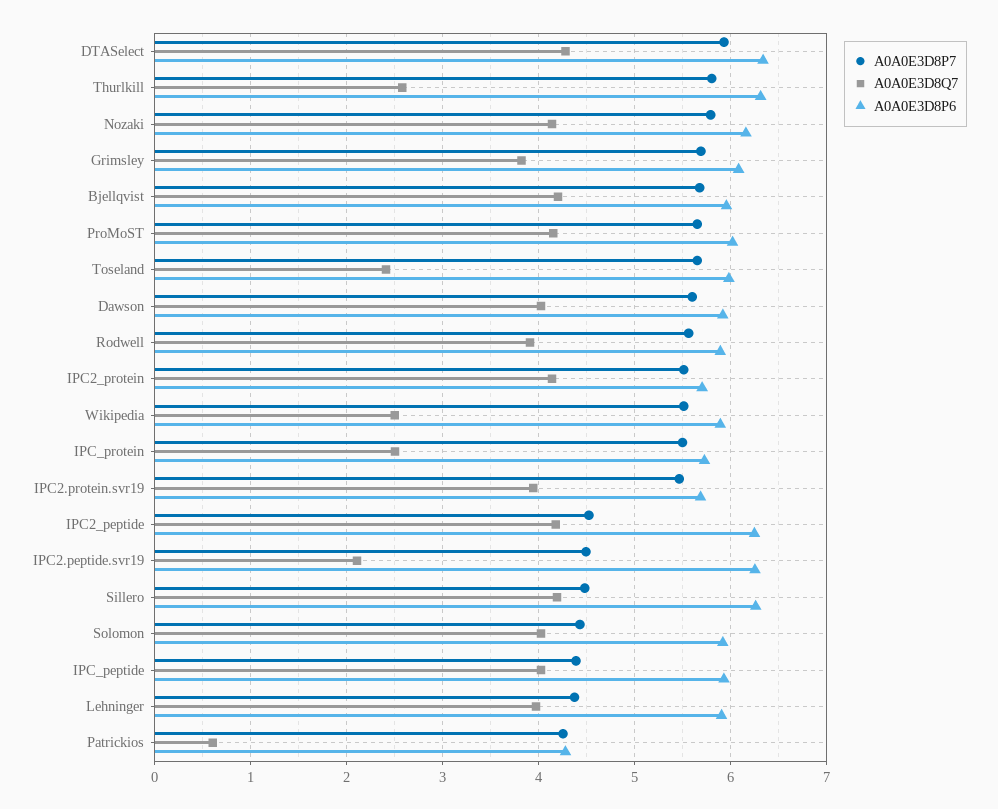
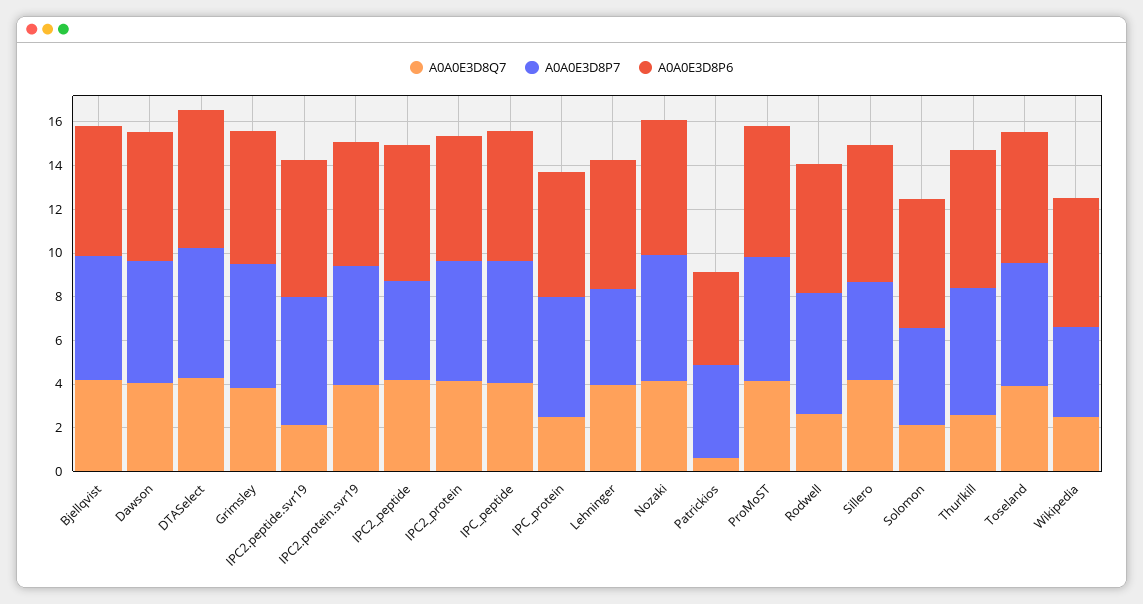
A0A0E3D8Q7, Toseland: 2.4 -> 4
A0A0E3D8Q7, Rodwell: 3.9 -> 2.5
A0A0E3D8P7, Wikipedia: 5.5 -> 4
A0A0E3D8P7, IPC2.peptide.svr19: 4.5 -> 6
A0A0E3D8Q7, Solomon: 4 -> 2
A0A0E3D8P7, IPC_peptide: 4.4 -> 5.5

